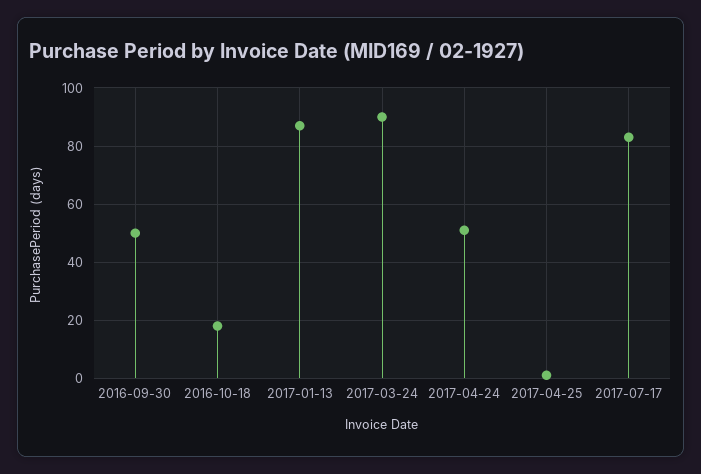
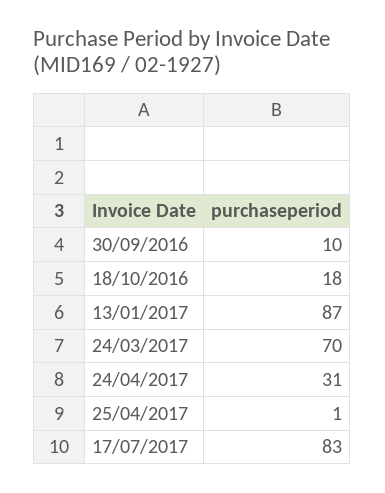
2016-09-30: 50 -> 10
2017-03-24: 90 -> 70
2017-04-24: 50 -> 31

